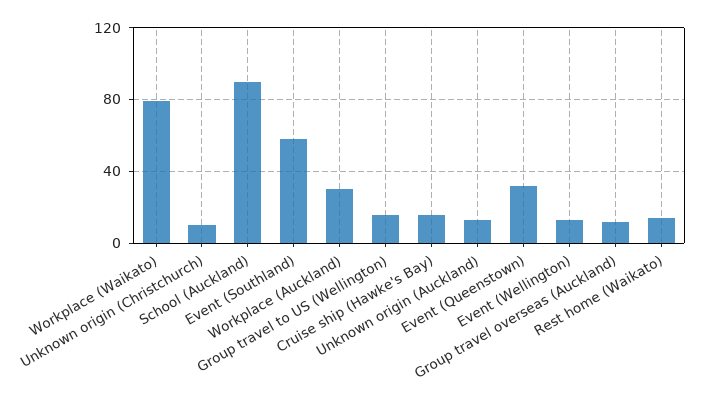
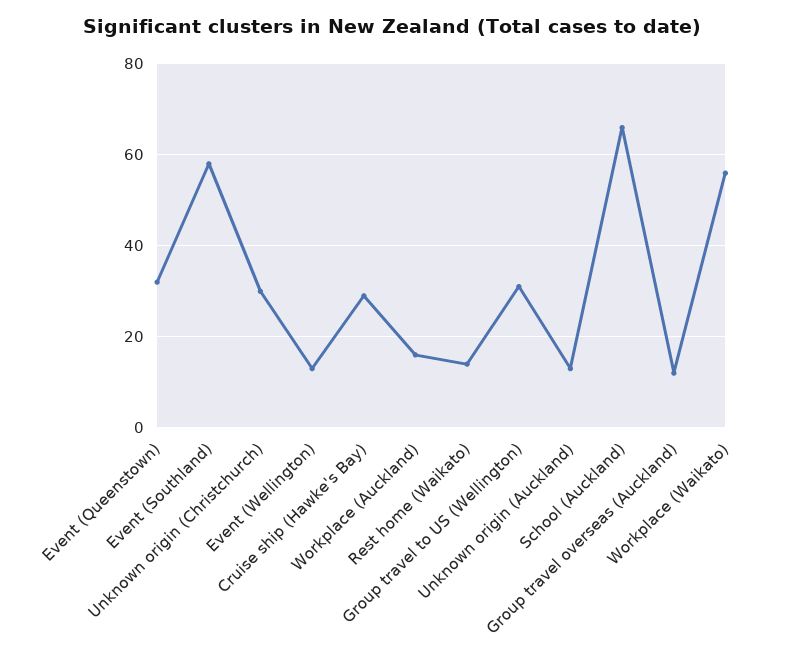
Workplace (Waikato): 80 -> 55
Unknown origin (Christchurch): 10 -> 30
School (Auckland): 90 -> 65
Workplace (Auckland): 30 -> 15
Group travel to US (Wellington): 15 -> 30
Cruise ship (Hawke's Bay): 15 -> 30

